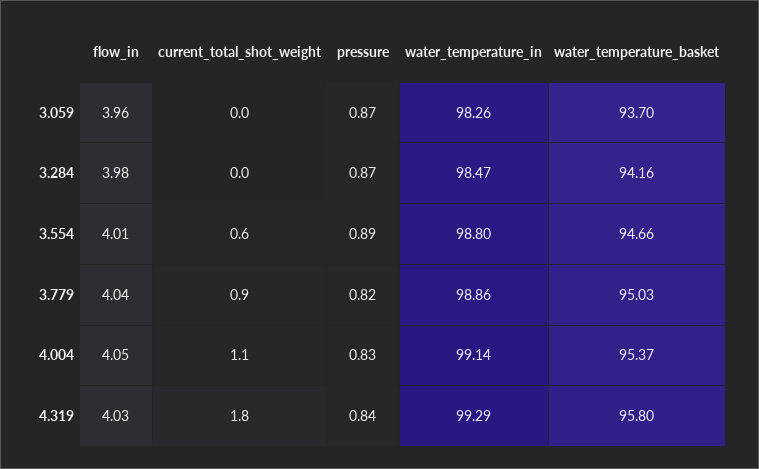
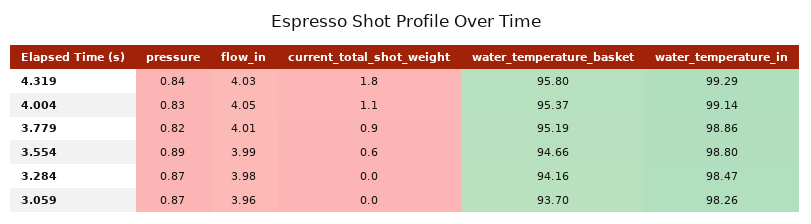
flow_in, 3.554: 4.01 -> 3.99
flow_in, 3.779: 4.04 -> 4.01
water_temperature_basket, 3.779: 95.03 -> 95.19

